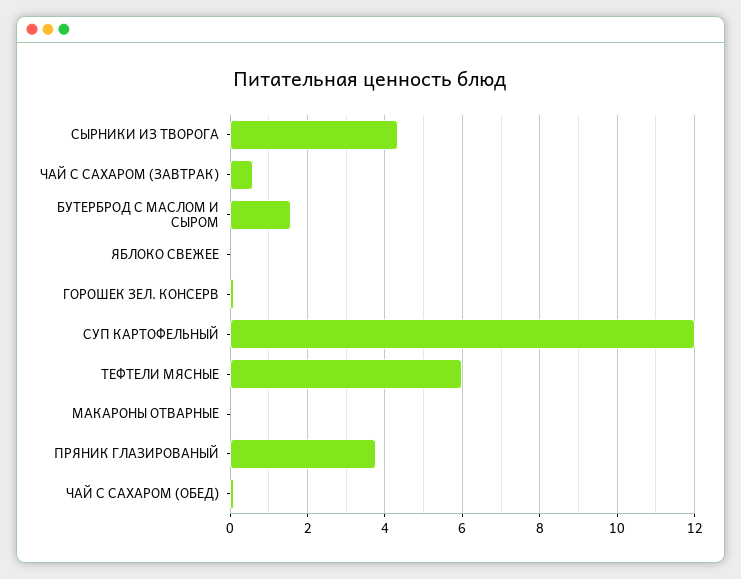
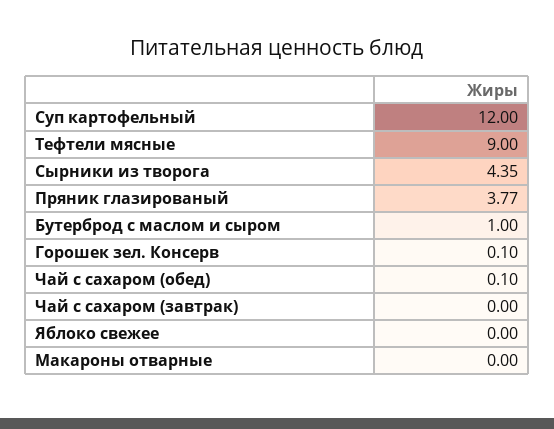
ЧАЙ С САХАРОМ (ЗАВТРАК): 0.6 -> 0
БУТЕРБРОД С МАСЛОМ И СЫРОМ: 1.6 -> 1
ТЕФТЕЛИ МЯСНЫЕ: 6 -> 9

